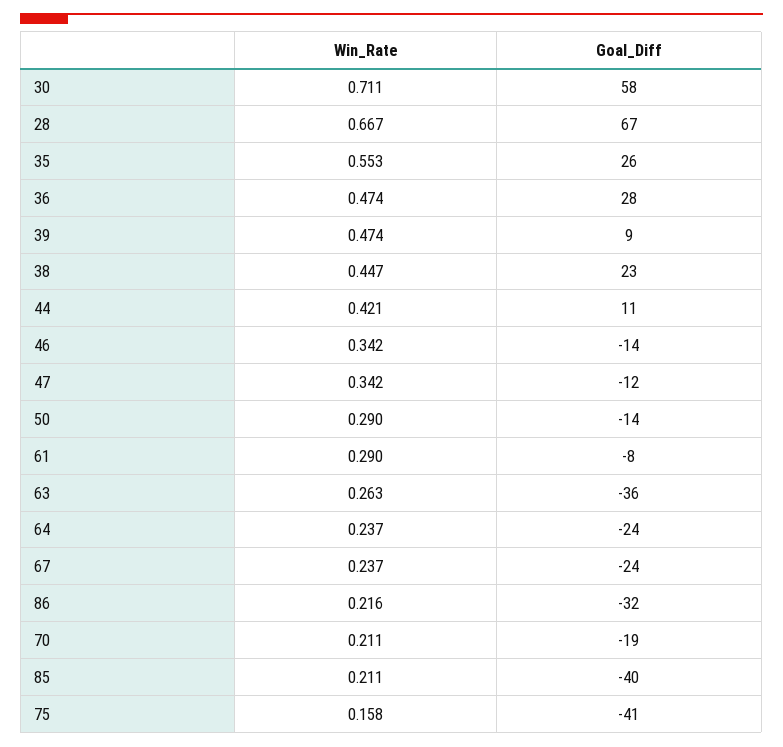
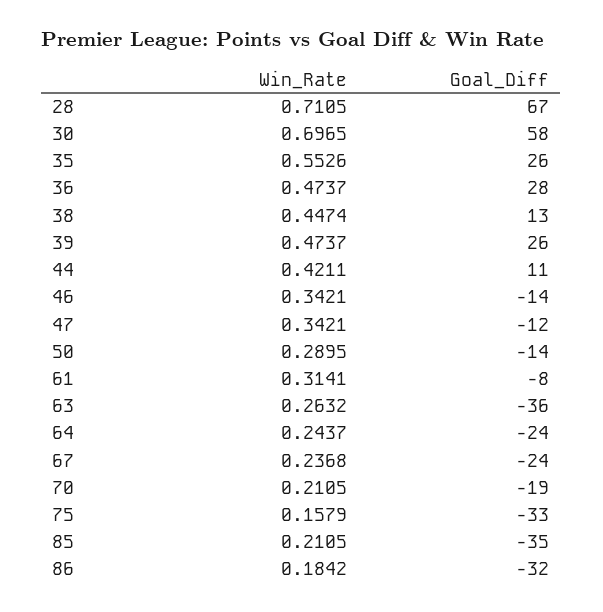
Win_Rate, 30: 0.711 -> 0.6965
Win_Rate, 28: 0.667 -> 0.7105
Goal_Diff, 39: 9 -> 26
Goal_Diff, 38: 23 -> 13
Win_Rate, 61: 0.29 -> 0.3141
Win_Rate, 64: 0.237 -> 0.2437
Win_Rate, 86: 0.216 -> 0.1842
Goal_Diff, 85: -40 -> -35
Goal_Diff, 75: -41 -> -33

